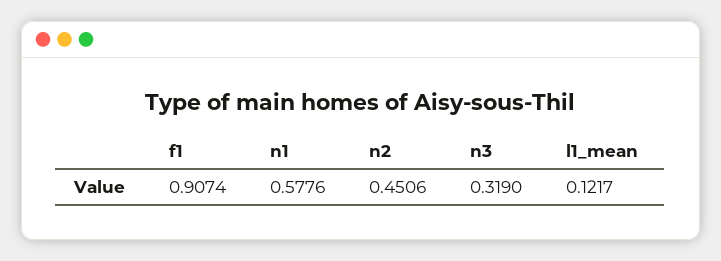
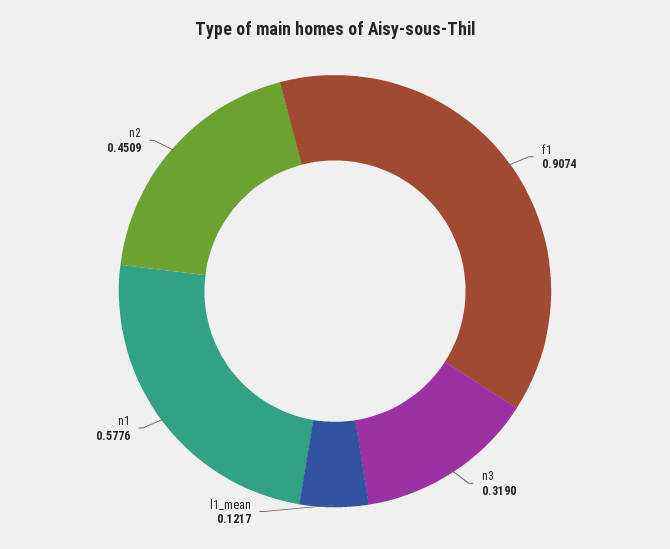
n2: 0.4506 -> 0.4509

